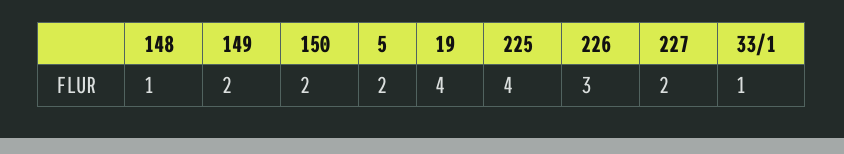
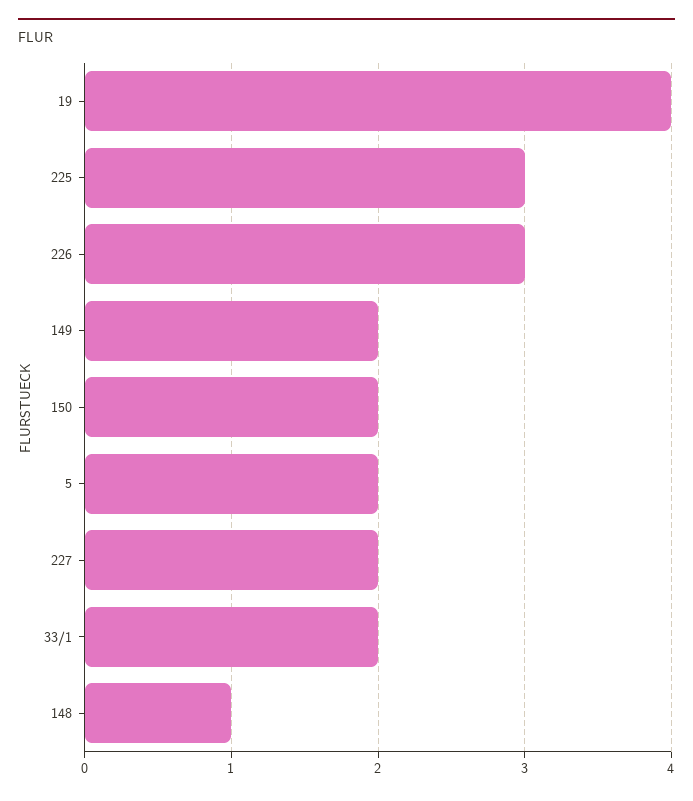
225: 4 -> 3
33/1: 1 -> 2

